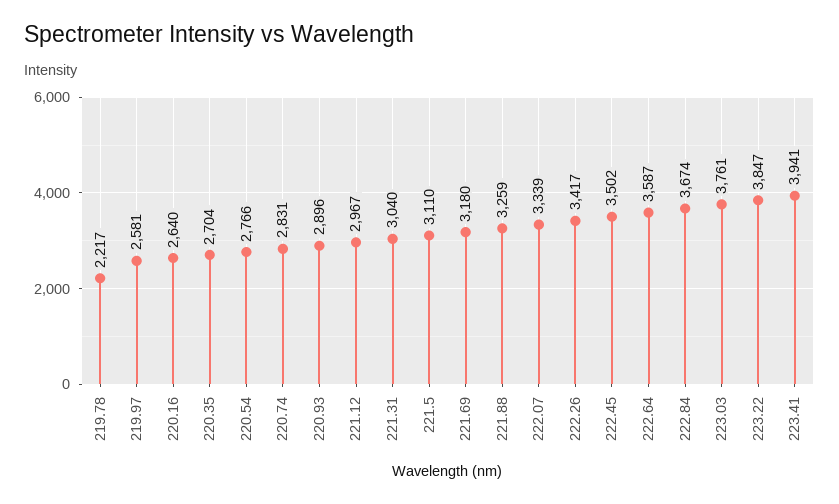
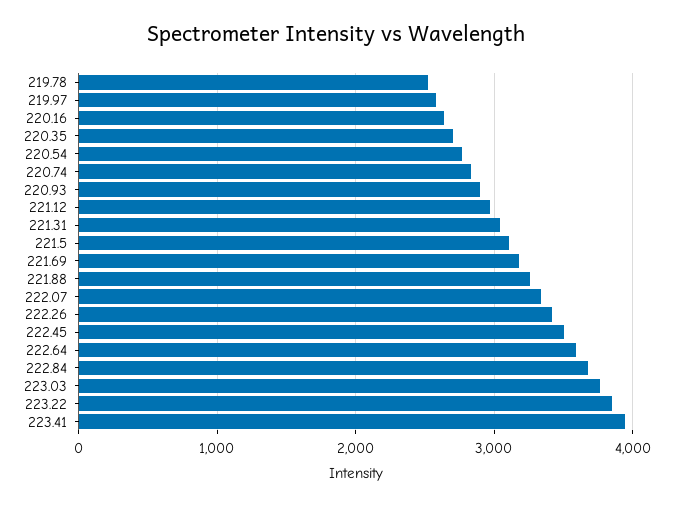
219.78: 2217 -> 2500

